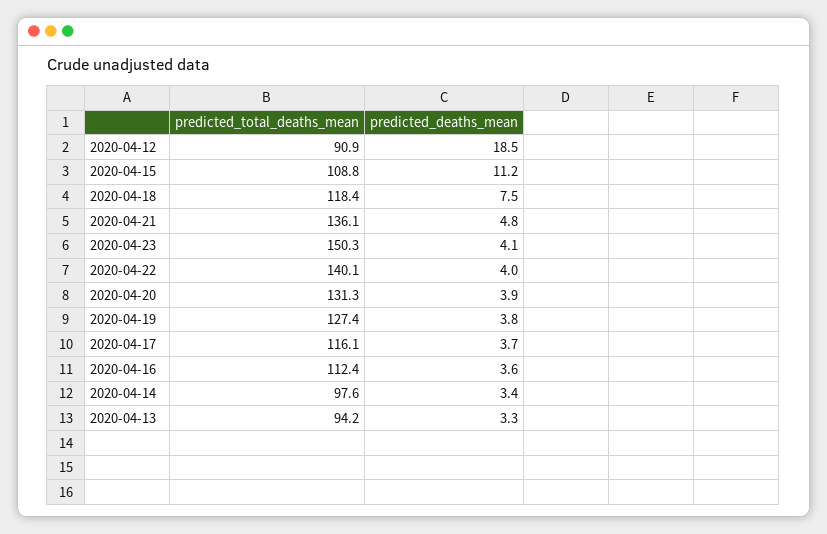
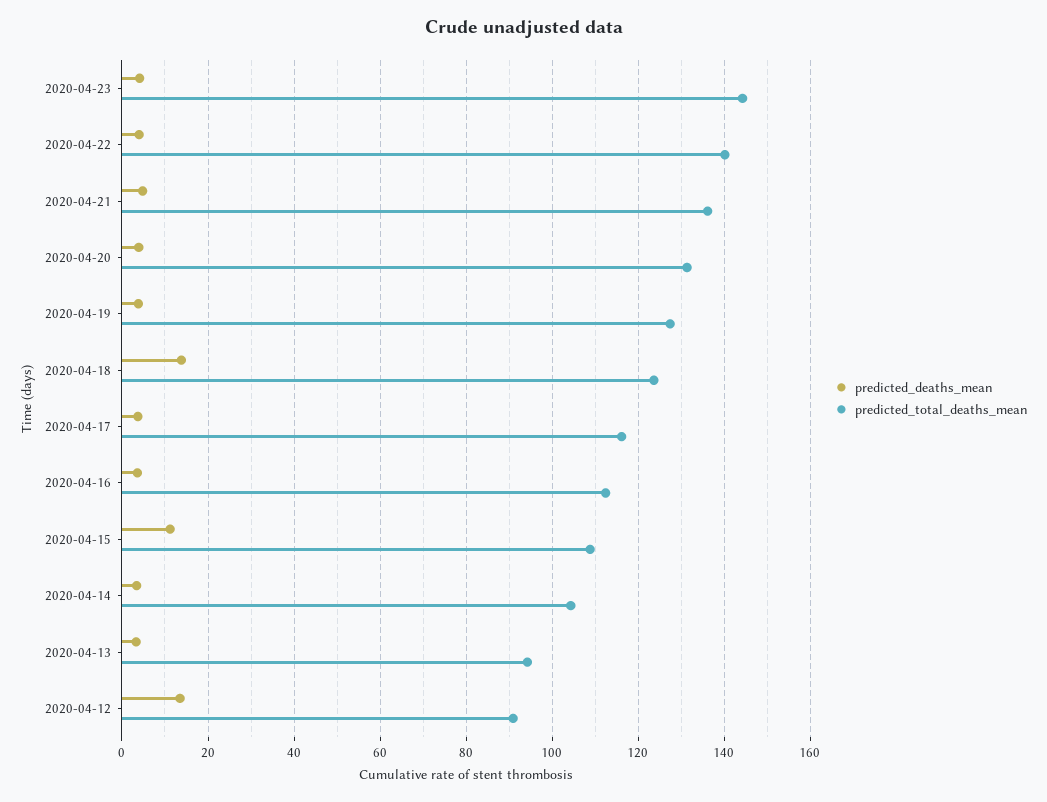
predicted_deaths_mean, 2020-04-12: 18.5 -> 14
predicted_total_deaths_mean, 2020-04-18: 118.4 -> 124
predicted_deaths_mean, 2020-04-18: 7.5 -> 14
predicted_total_deaths_mean, 2020-04-23: 150.3 -> 144
predicted_total_deaths_mean, 2020-04-14: 97.6 -> 104

